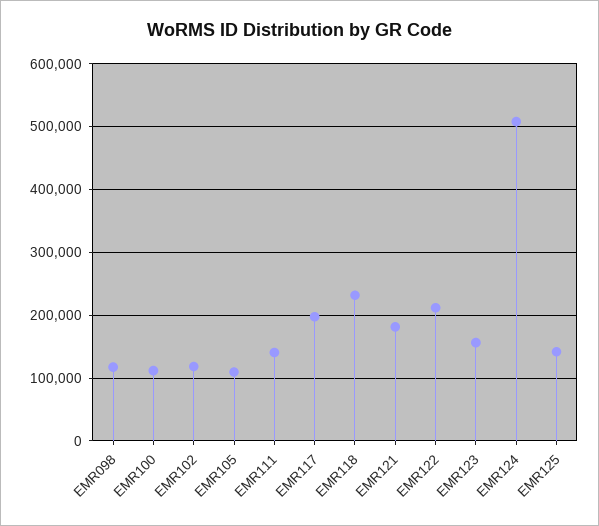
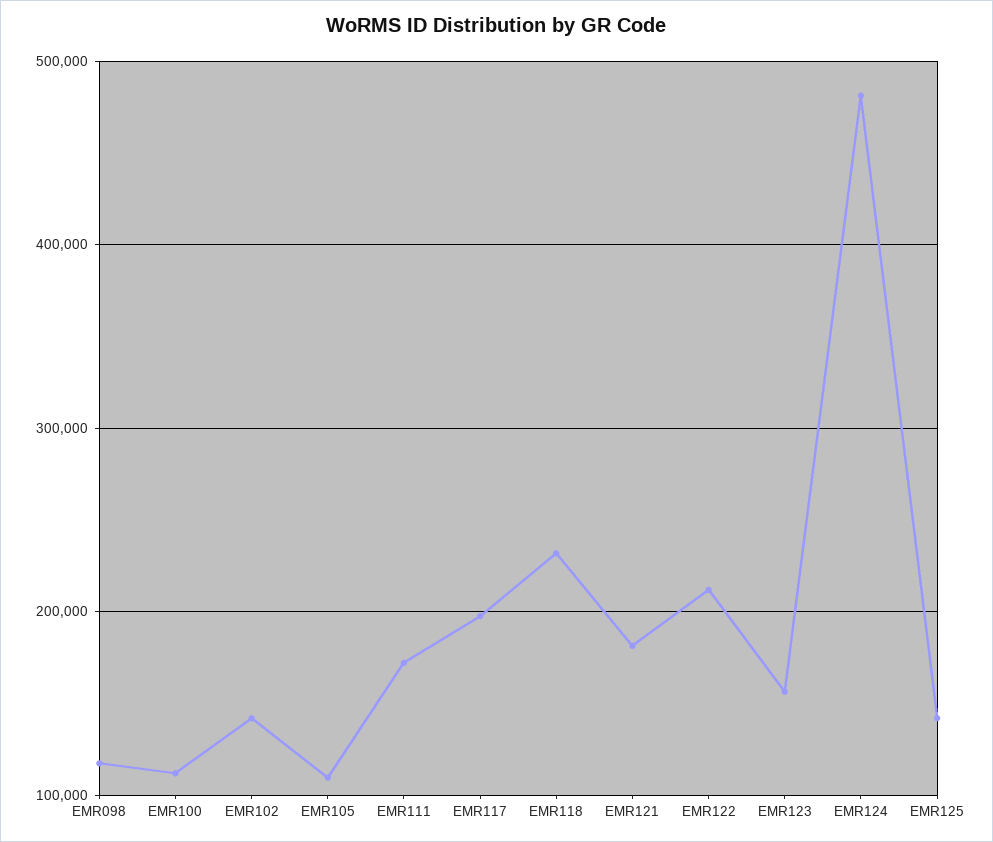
EMR102: 120000 -> 140000
EMR111: 140000 -> 170000
EMR124: 510000 -> 480000

